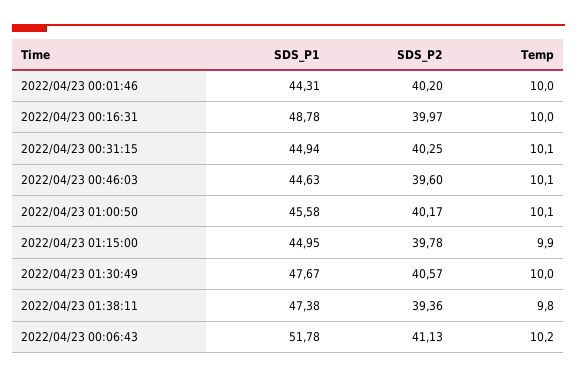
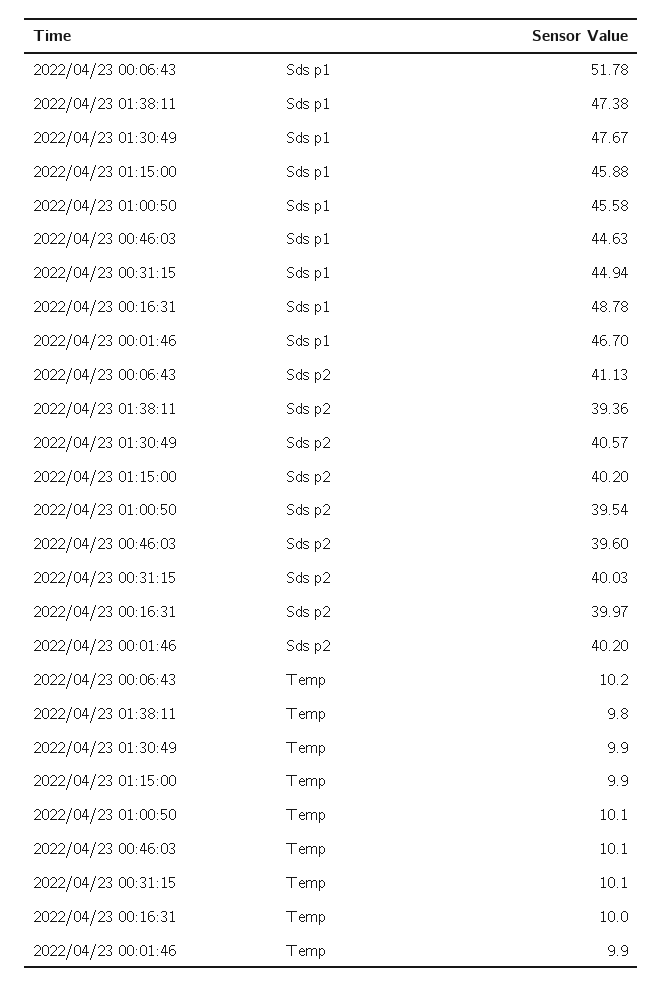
SDS_P1, 2022/04/23 00:01:46: 44.31 -> 46.7
Temp, 2022/04/23 00:01:46: 10 -> 9.9
SDS_P2, 2022/04/23 00:31:15: 40.25 -> 40.03
SDS_P2, 2022/04/23 01:00:50: 40.17 -> 39.54
SDS_P1, 2022/04/23 01:15:00: 44.95 -> 45.88
SDS_P2, 2022/04/23 01:15:00: 39.78 -> 40.2
Temp, 2022/04/23 01:30:49: 10 -> 9.9

